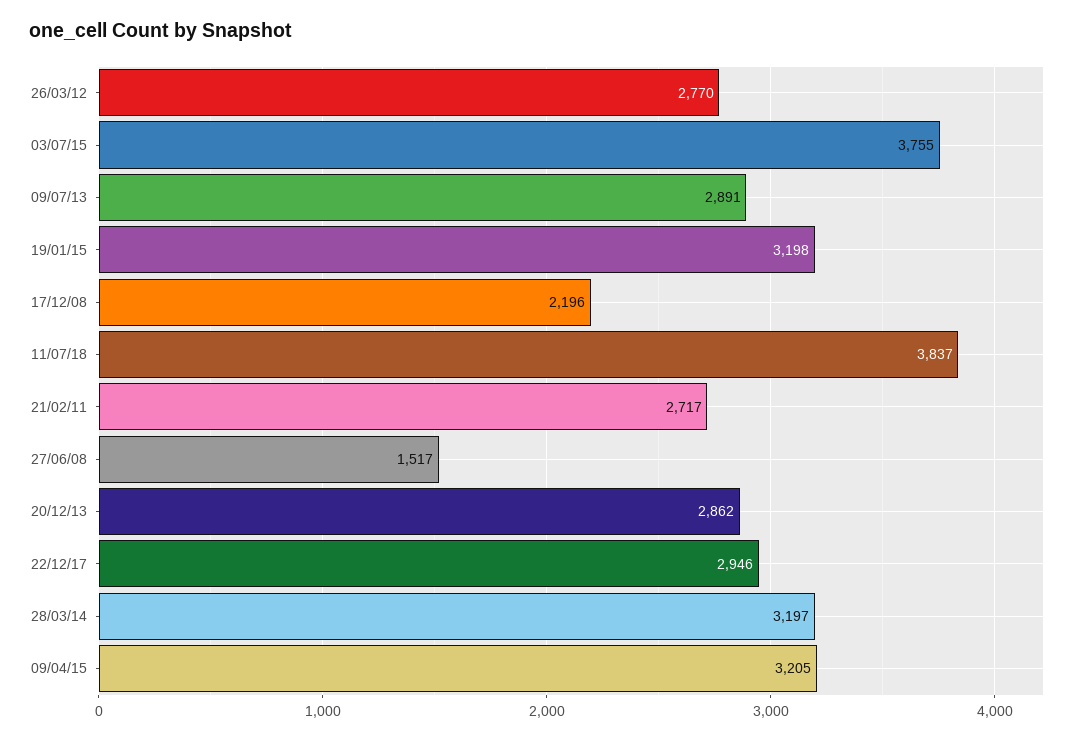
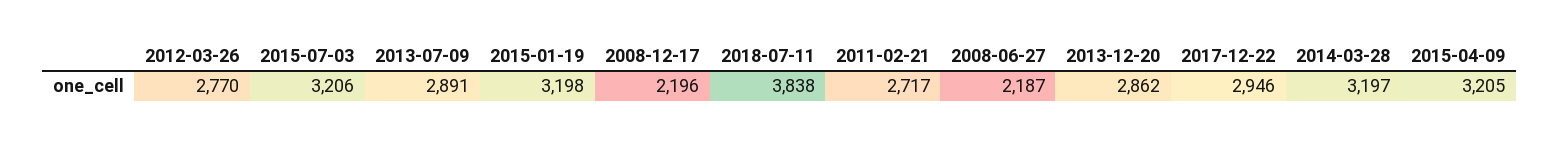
03/07/15: 3755 -> 3206
11/07/18: 3837 -> 3838
27/06/08: 1517 -> 2187

